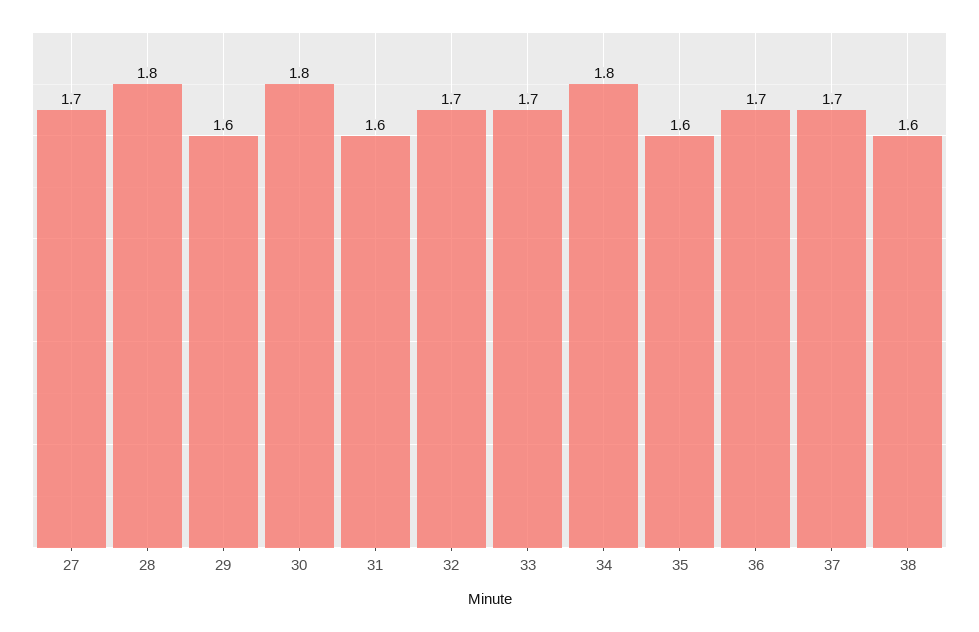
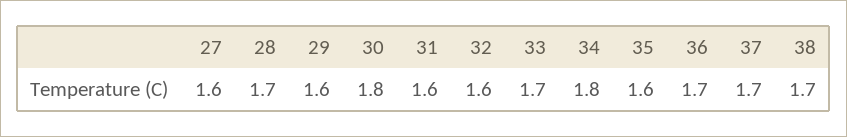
27: 1.7 -> 1.6
28: 1.8 -> 1.7
32: 1.7 -> 1.6
38: 1.6 -> 1.7

